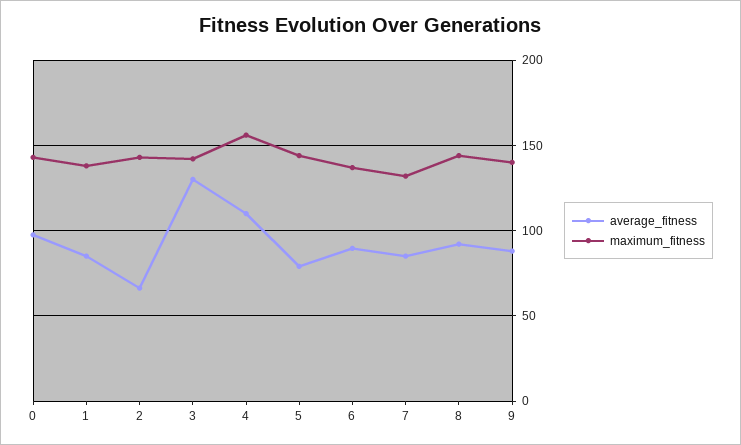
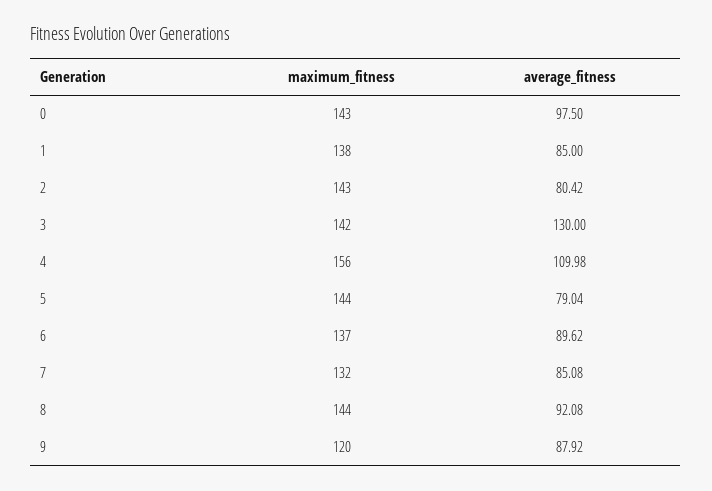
average_fitness, 2: 65 -> 80.42
maximum_fitness, 9: 140 -> 120

